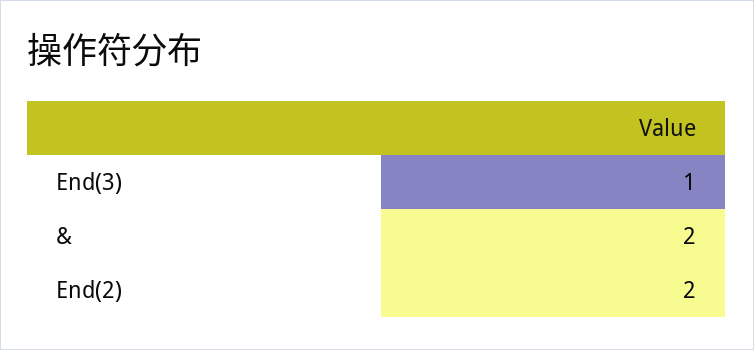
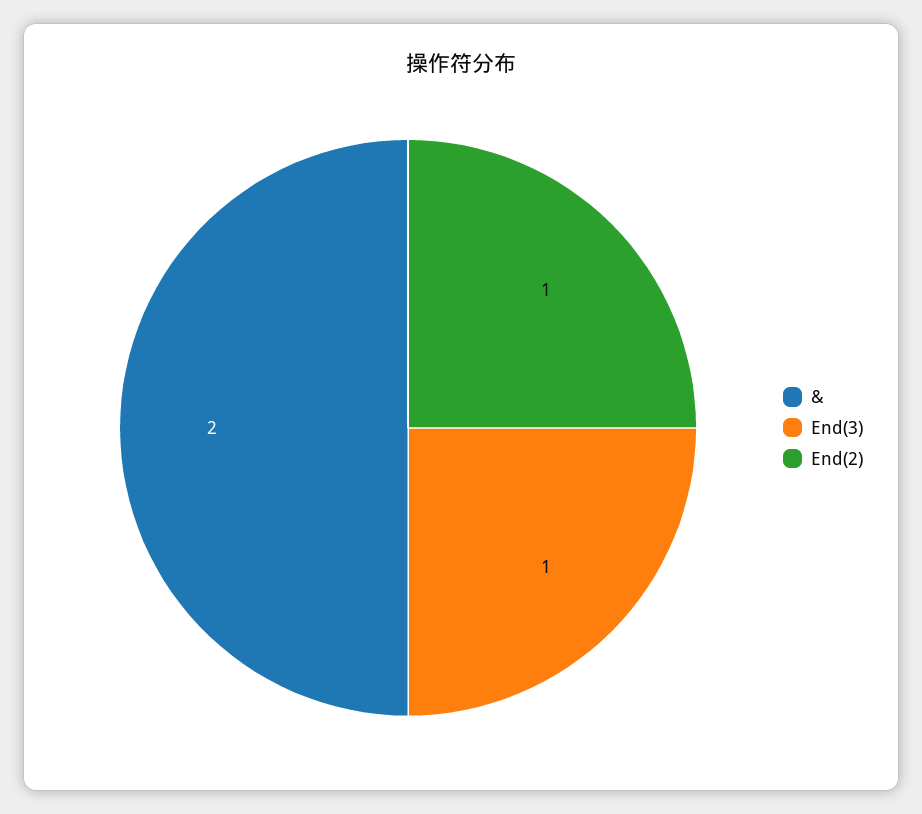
End(2): 2 -> 1

